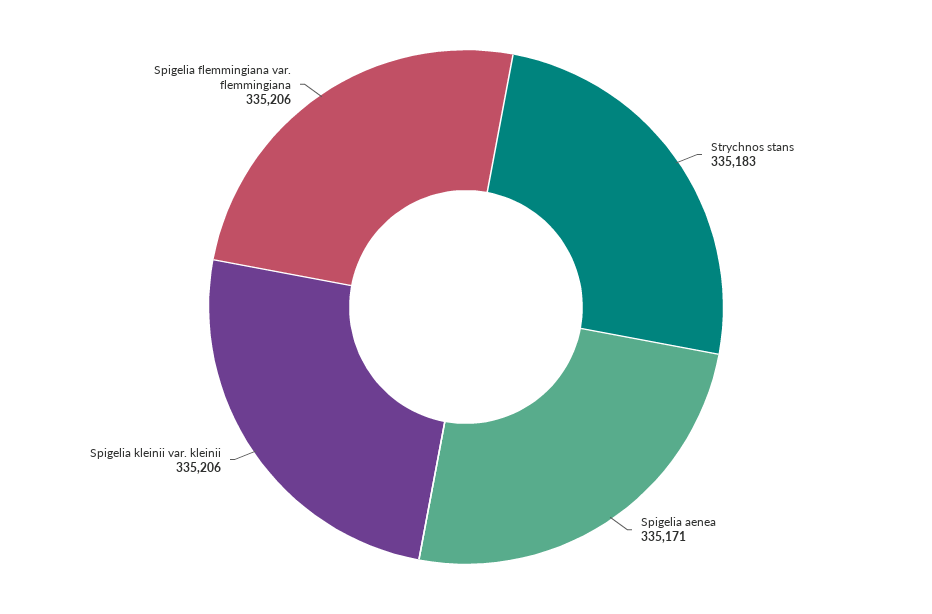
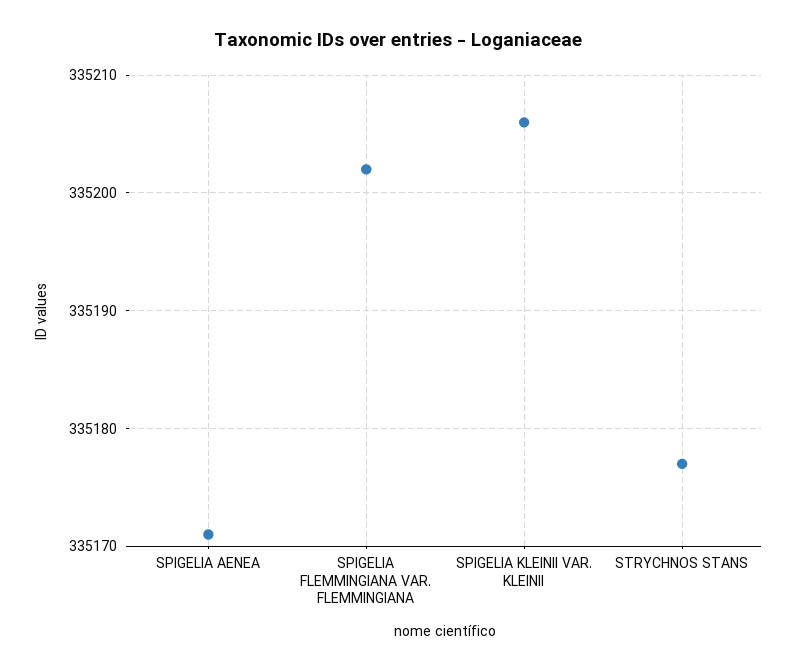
Strychnos stans: 335183 -> 335177
Spigelia flemmingiana var. flemmingiana: 335206 -> 335202

